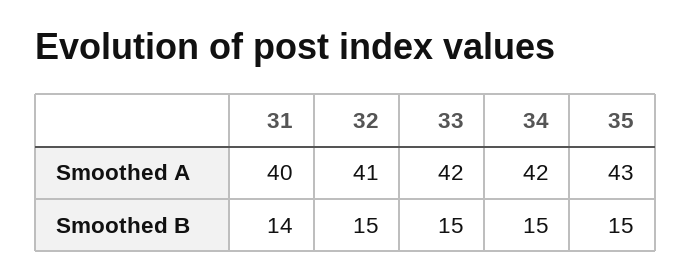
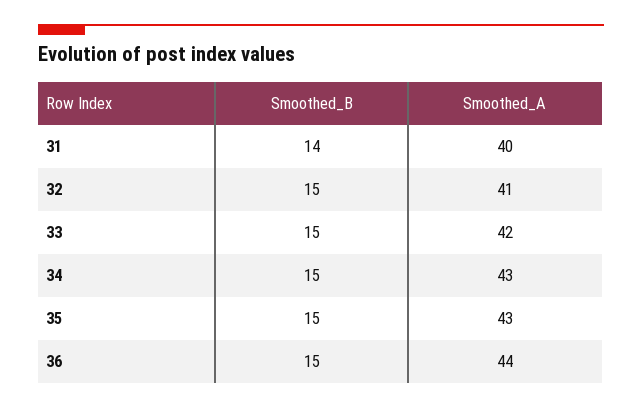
34, Smoothed A: 42 -> 43
36, Smoothed B: none -> 15
36, Smoothed A: none -> 44

